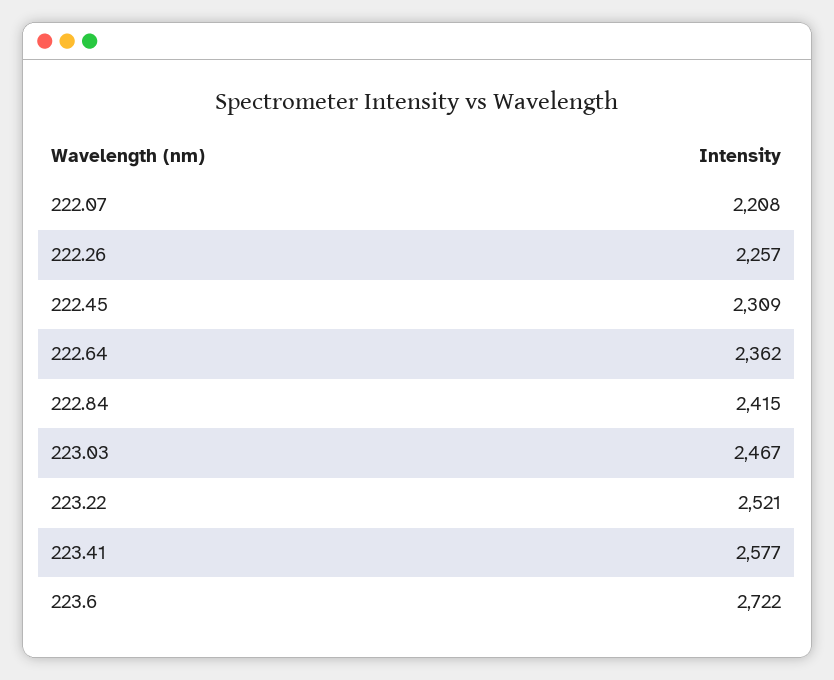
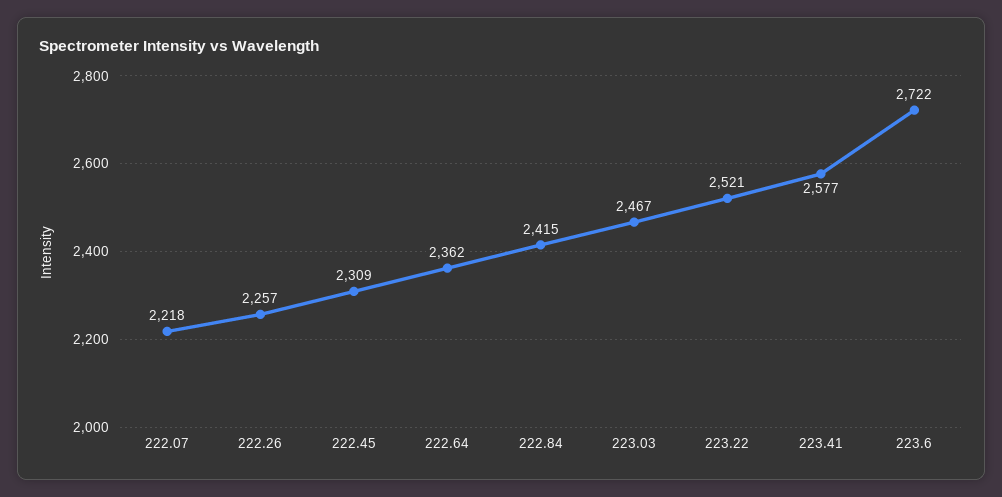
222.07: 2208 -> 2218

